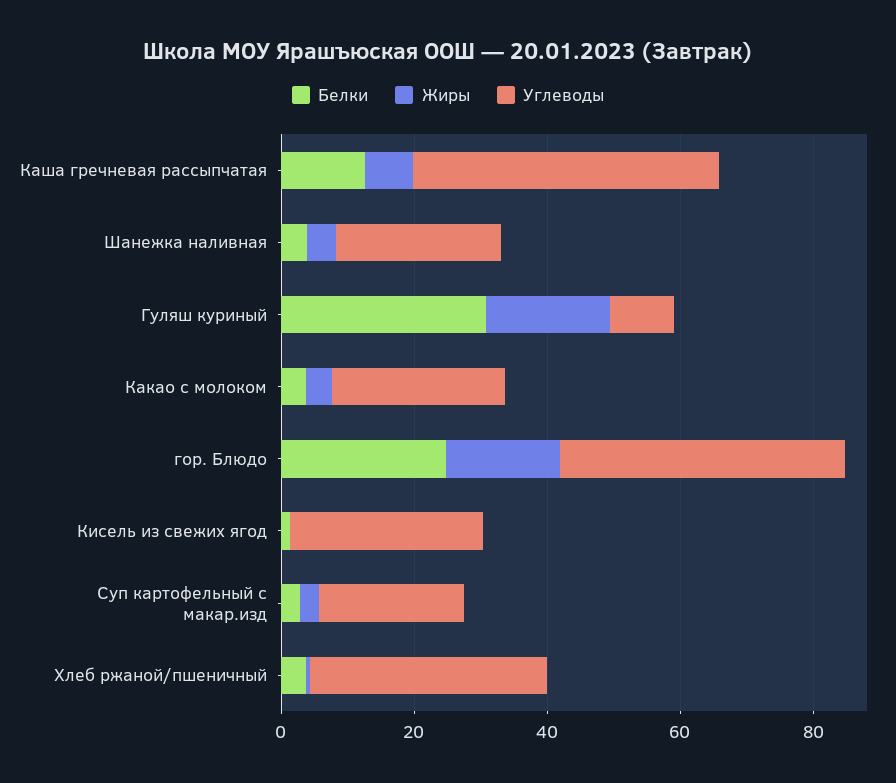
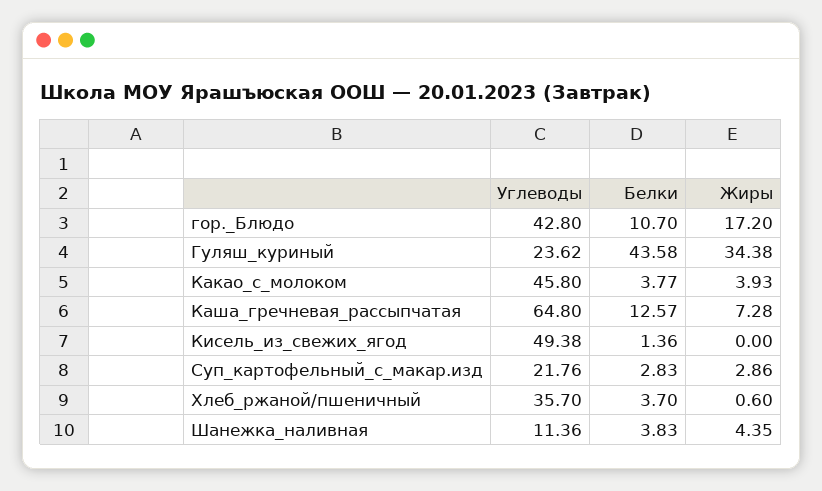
Углеводы, Каша гречневая рассыпчатая: 45 -> 64.8
Углеводы, Шанежка наливная: 25 -> 11.36
Белки, Гуляш куриный: 30 -> 43.58
Жиры, Гуляш куриный: 20 -> 34.38
Углеводы, Гуляш куриный: 10 -> 23.62
Углеводы, Какао с молоком: 25 -> 45.8
Белки, гор. Блюдо: 25 -> 10.7
Углеводы, Кисель из свежих ягод: 30 -> 49.38

